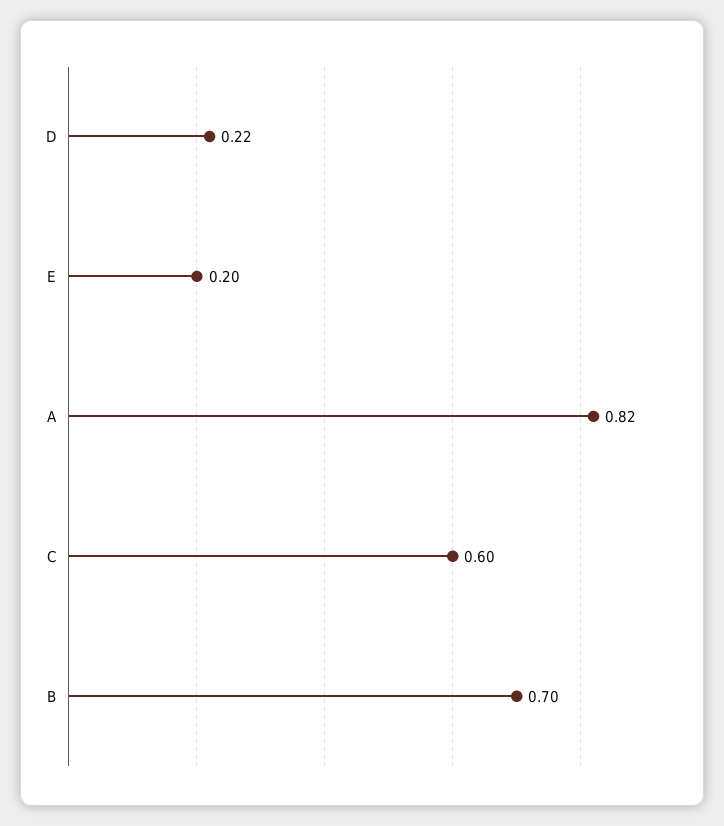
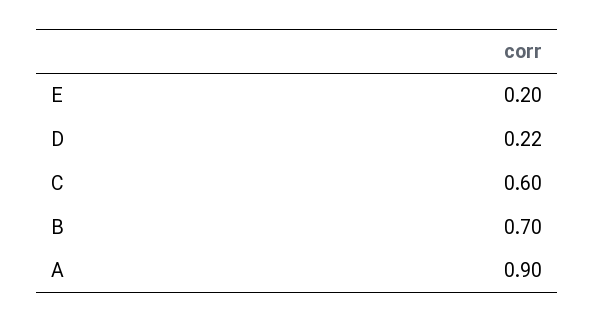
A: 0.82 -> 0.9

